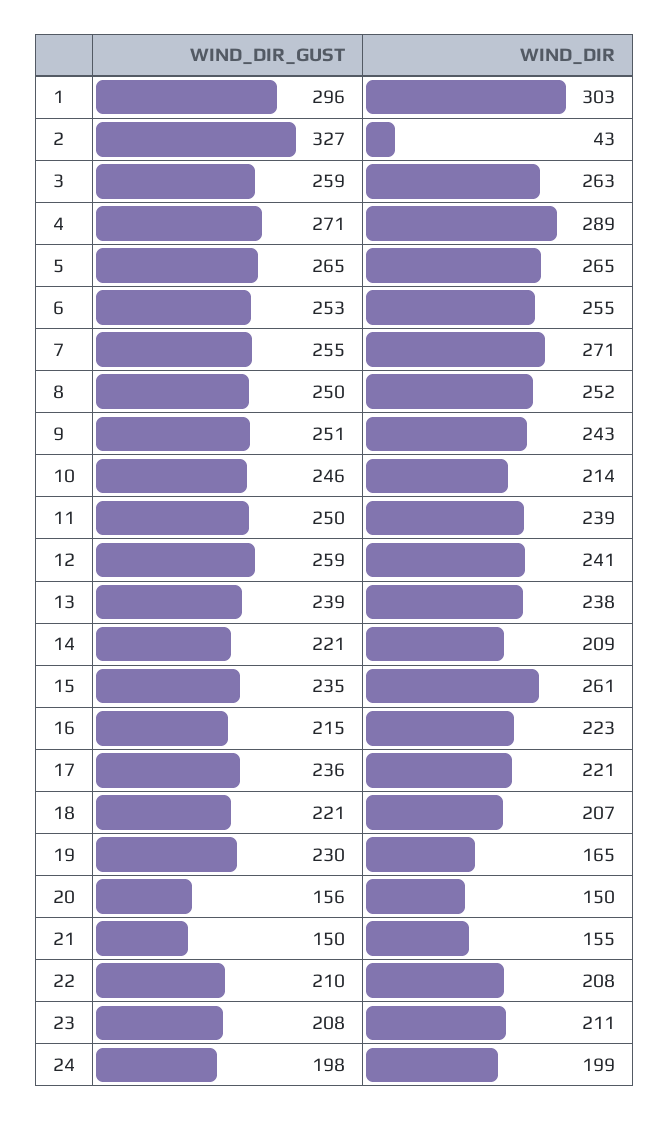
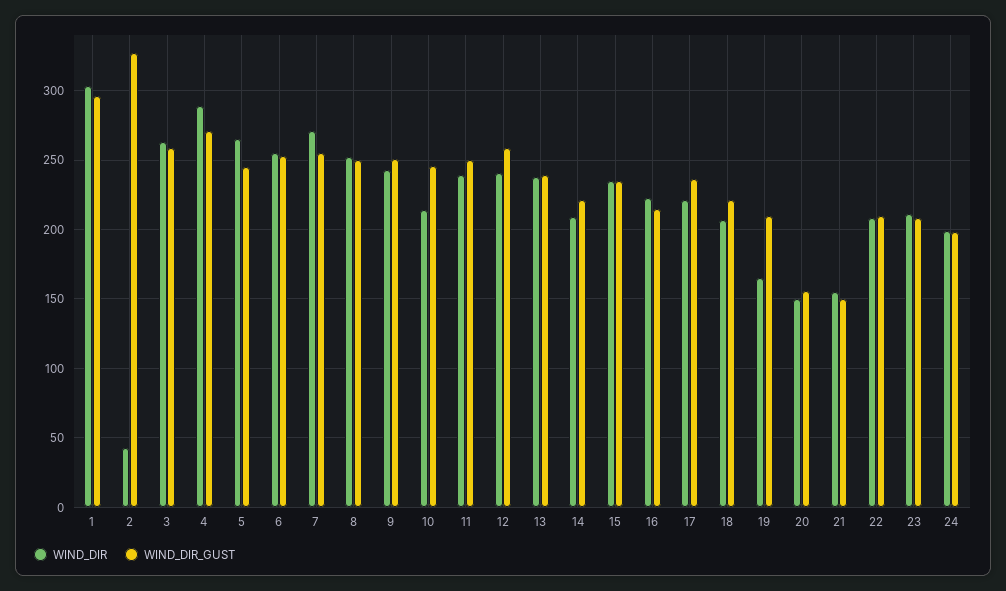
WIND_DIR_GUST, 5: 265 -> 245
WIND_DIR, 15: 261 -> 235
WIND_DIR_GUST, 19: 230 -> 210

